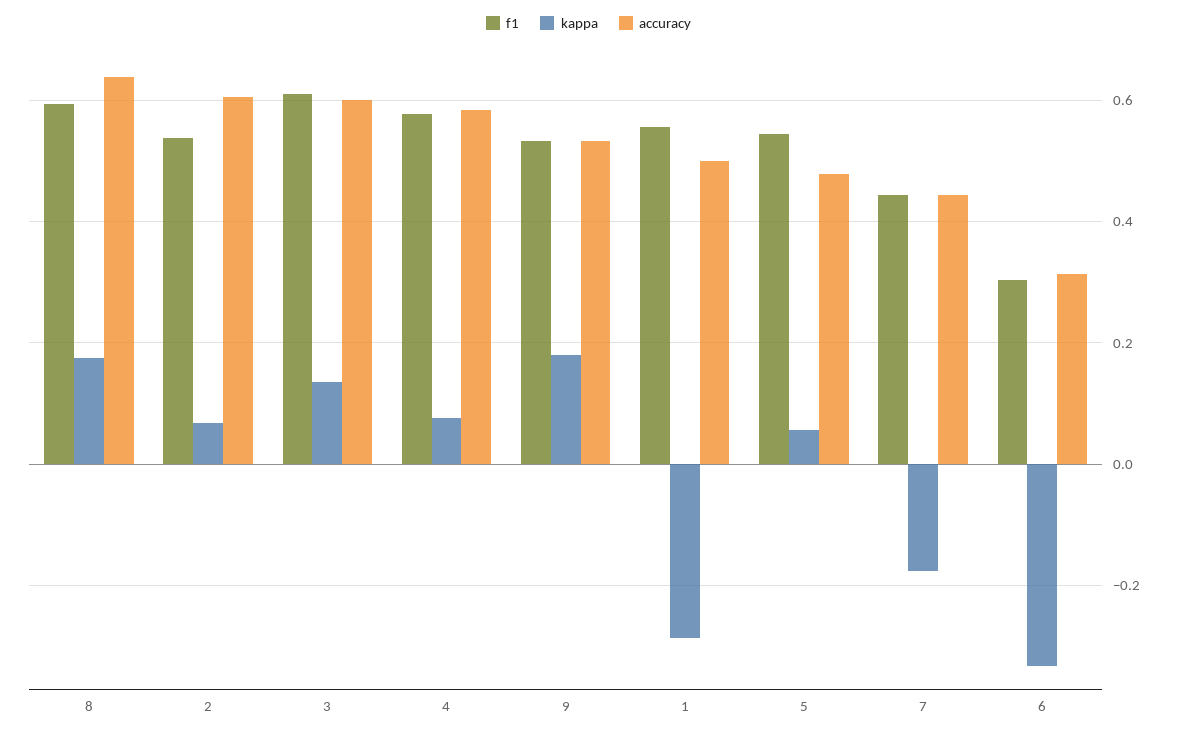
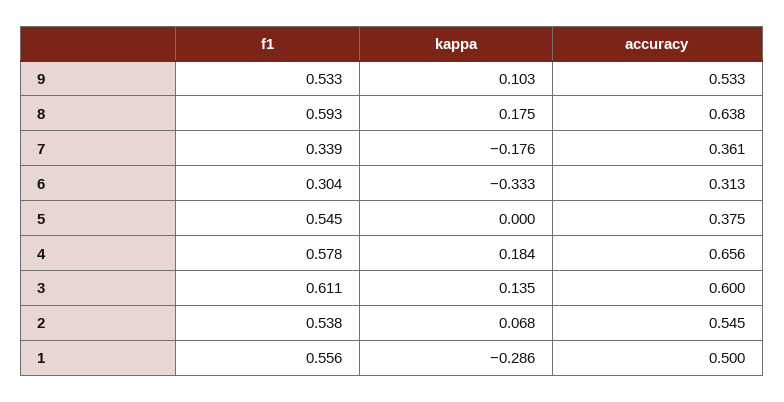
accuracy, 2: 0.6 -> 0.545
kappa, 4: 0.08 -> 0.184
accuracy, 4: 0.58 -> 0.656
kappa, 9: 0.18 -> 0.103
kappa, 5: 0.06 -> 0
accuracy, 5: 0.48 -> 0.375
f1, 7: 0.44 -> 0.339
accuracy, 7: 0.44 -> 0.361

